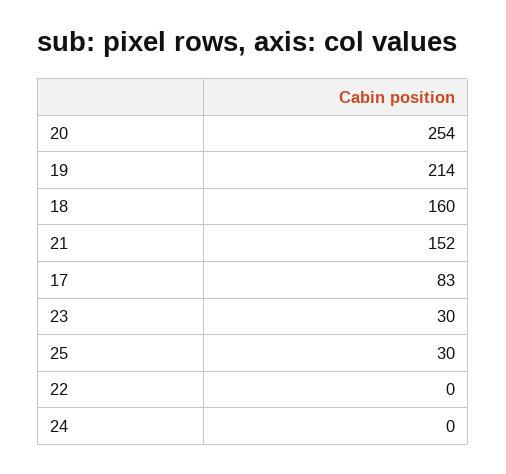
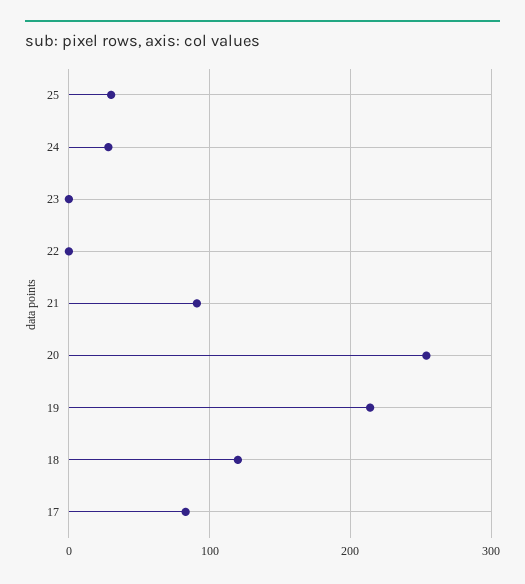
18: 160 -> 120
21: 152 -> 90
23: 30 -> 0
24: 0 -> 30

